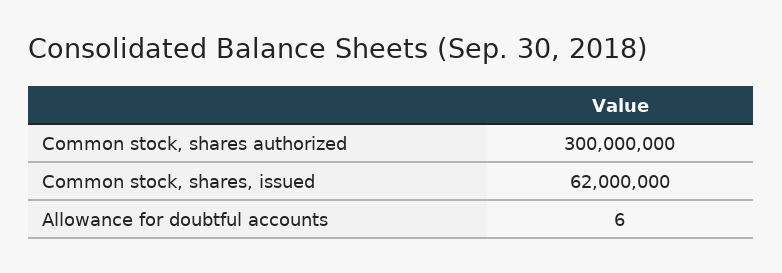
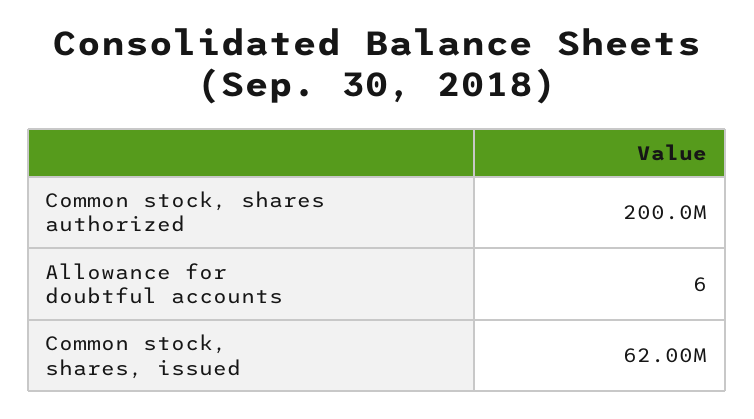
Common stock, shares authorized: 300000000 -> 200000000

